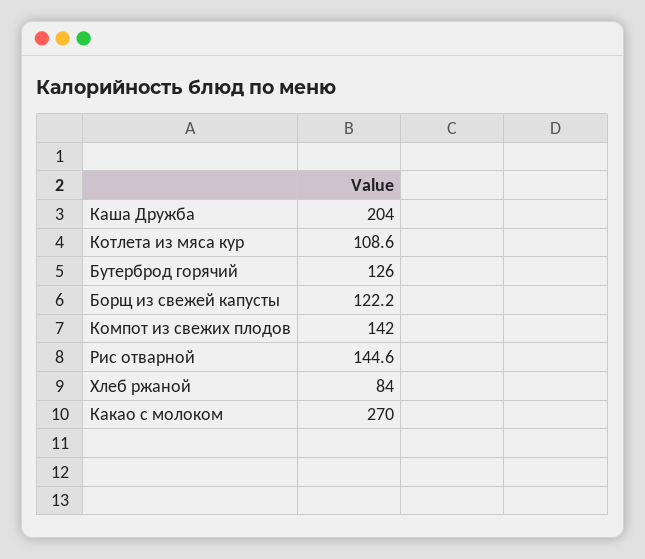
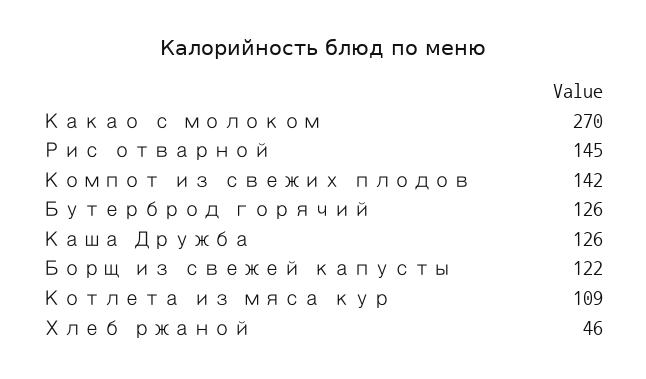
Каша Дружба: 204 -> 126
Хлеб ржаной: 84 -> 46

